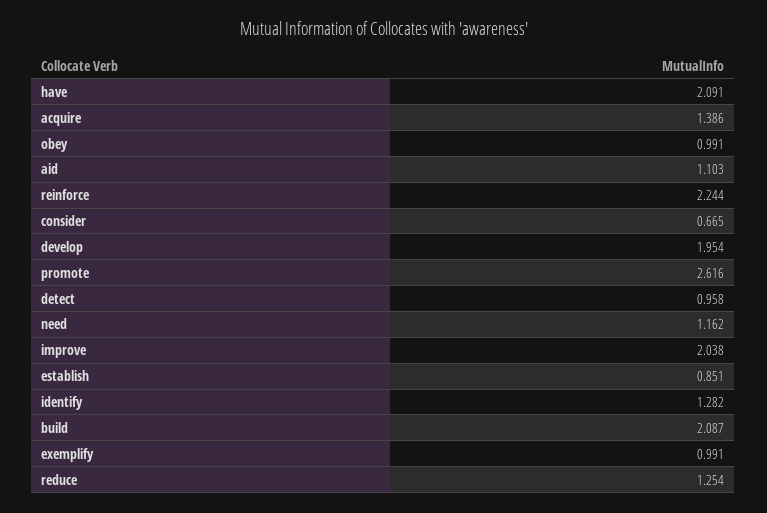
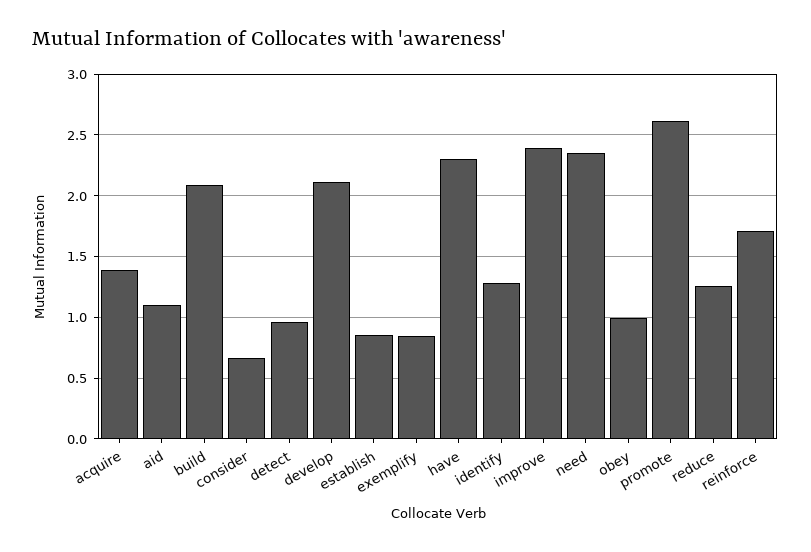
have: 2.091 -> 2.3
reinforce: 2.244 -> 1.7
develop: 1.954 -> 2.1
need: 1.162 -> 2.35
improve: 2.038 -> 2.4
exemplify: 0.991 -> 0.85

